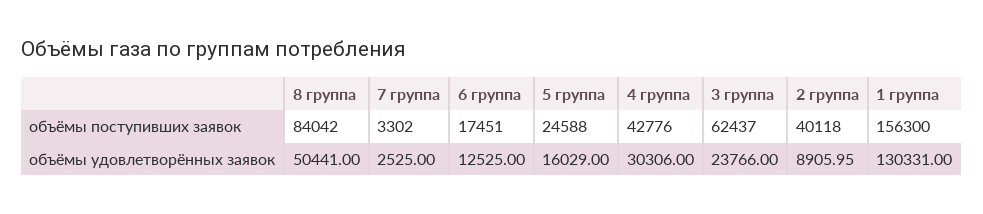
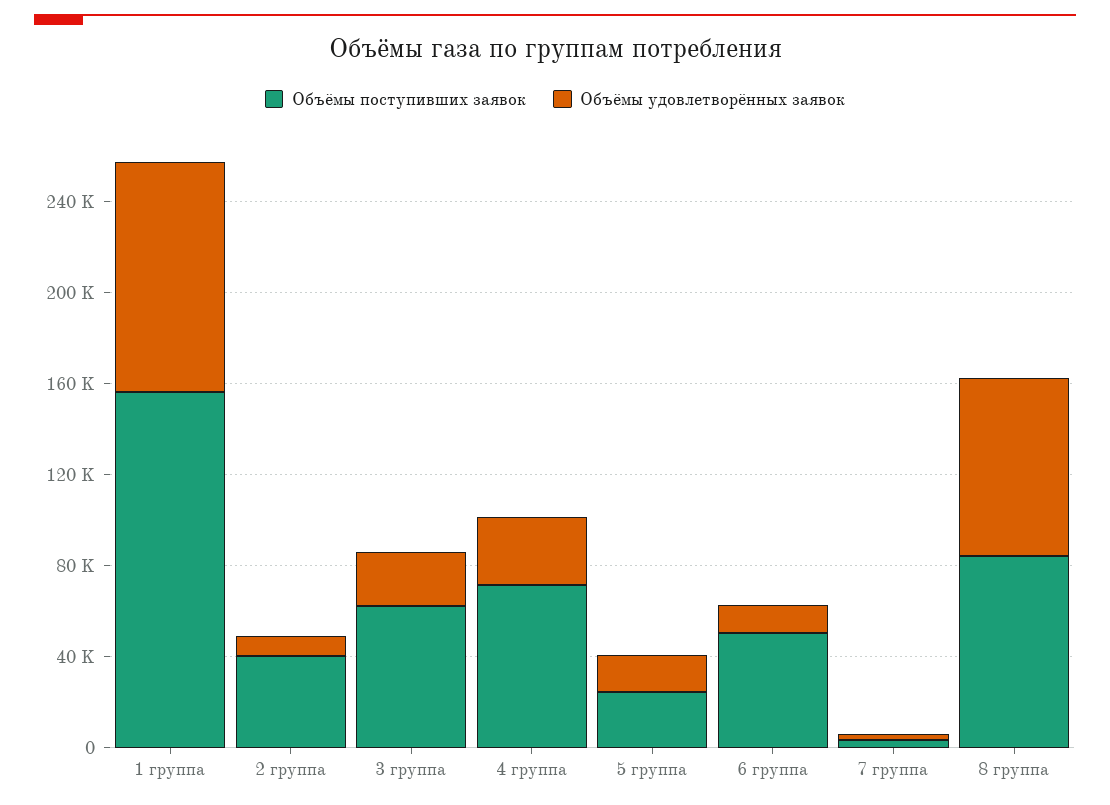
объёмы поступивших заявок, 6 группа: 17451 -> 50000
объёмы поступивших заявок, 4 группа: 42776 -> 70000
объёмы удовлетворённых заявок, 8 группа: 50441 -> 80000
объёмы удовлетворённых заявок, 1 группа: 130331 -> 100000

